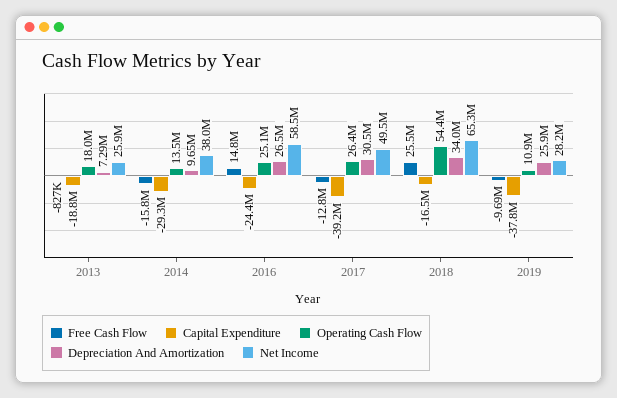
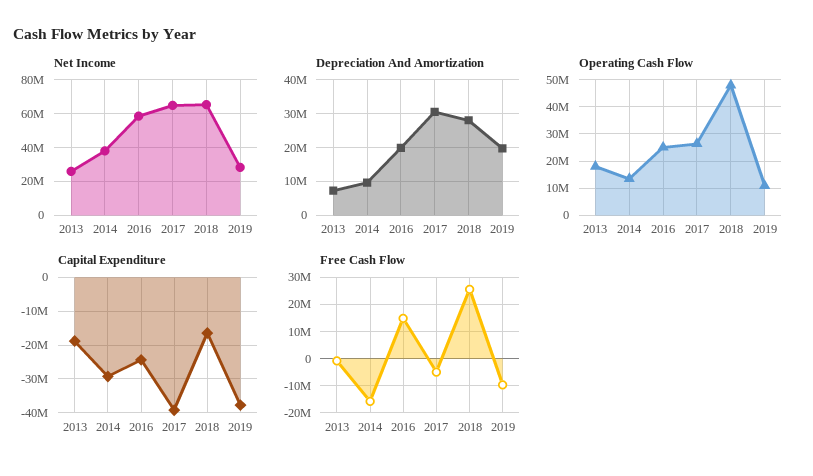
Depreciation And Amortization, 2016: 26500000 -> 20000000
Free Cash Flow, 2017: -12800000 -> -5000000
Net Income, 2017: 49500000 -> 65000000
Operating Cash Flow, 2018: 54400000 -> 47500000
Depreciation And Amortization, 2018: 34000000 -> 28000000
Depreciation And Amortization, 2019: 25900000 -> 20000000

